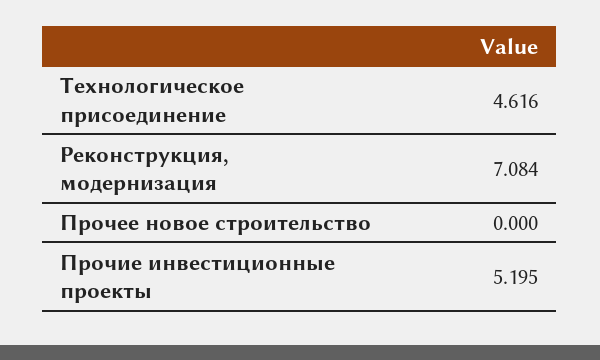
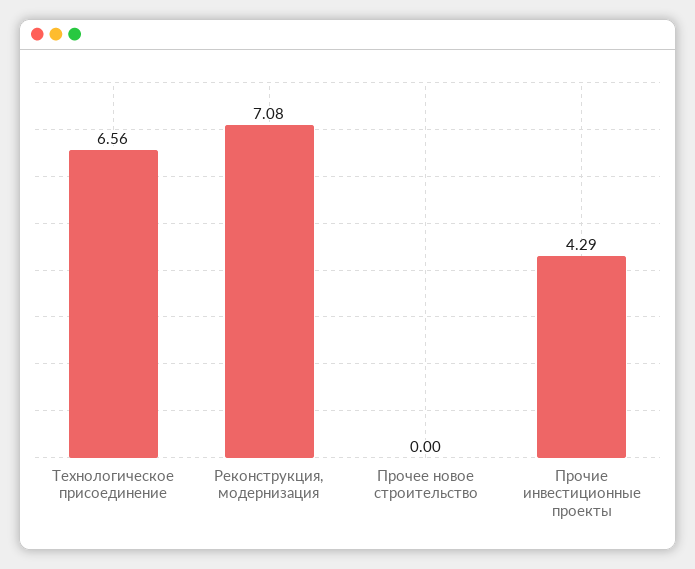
Технологическое присоединение: 4.616 -> 6.56
Прочие инвестиционные проекты: 5.195 -> 4.29

